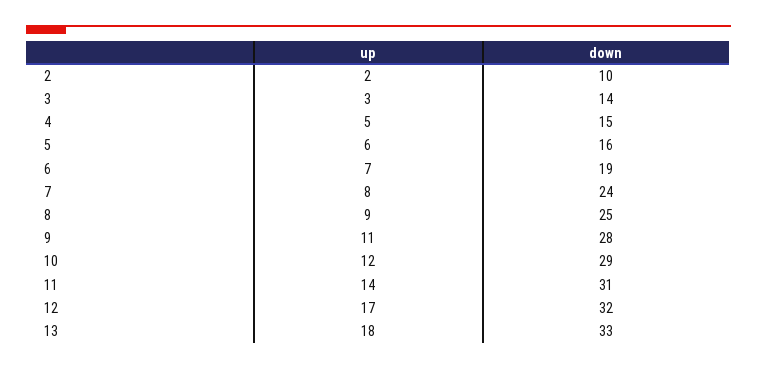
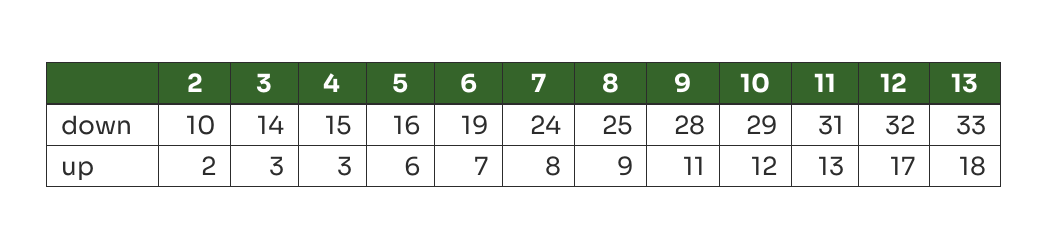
up, 4: 5 -> 3
up, 11: 14 -> 13

